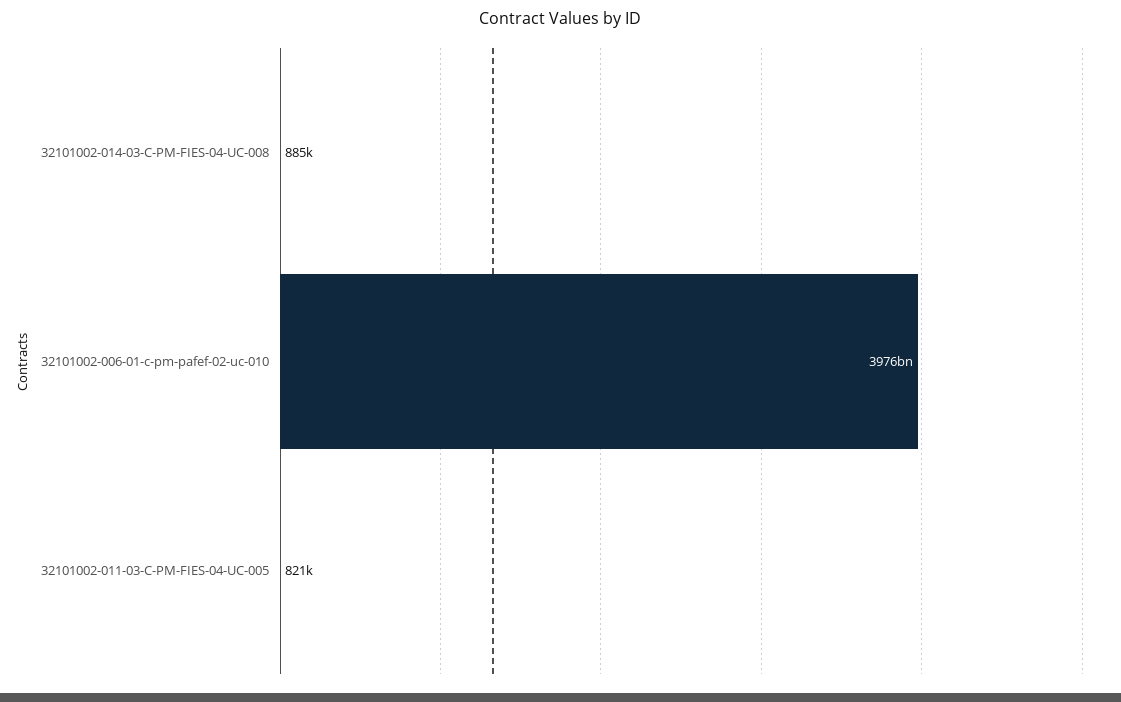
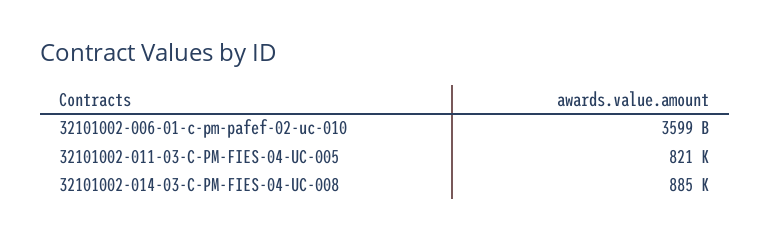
32101002-006-01-c-pm-pafef-02-uc-010: 3976000000000 -> 3599000000000

